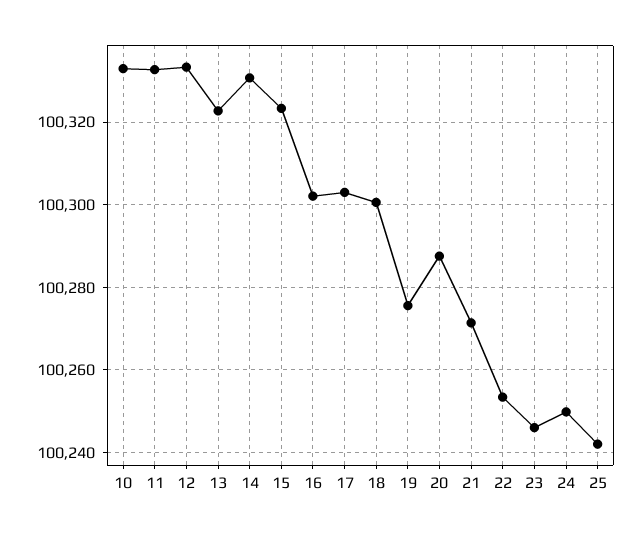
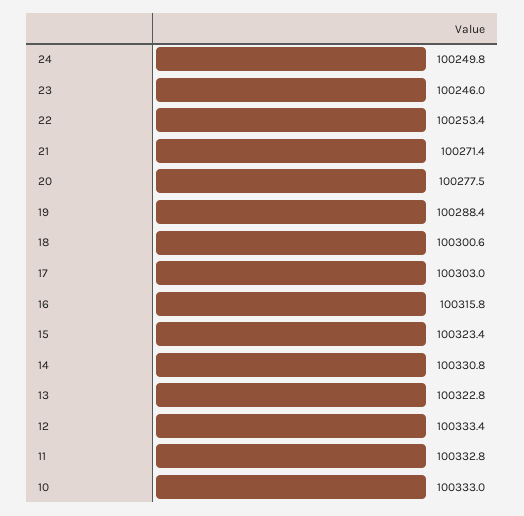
16: 100302 -> 100315.8
19: 100276 -> 100288.4
20: 100288 -> 100277.5
25: 100242 -> none

